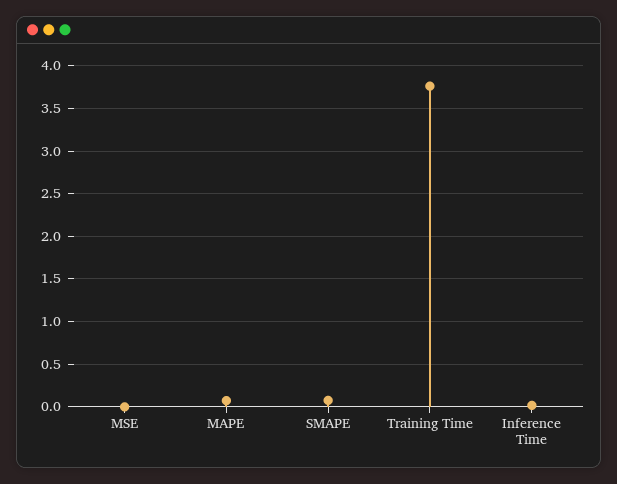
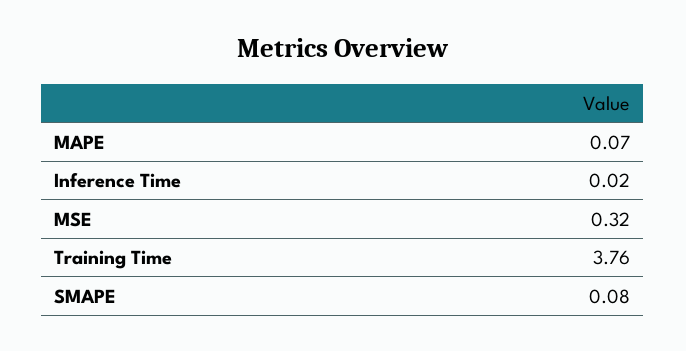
MSE: 0 -> 0.32

